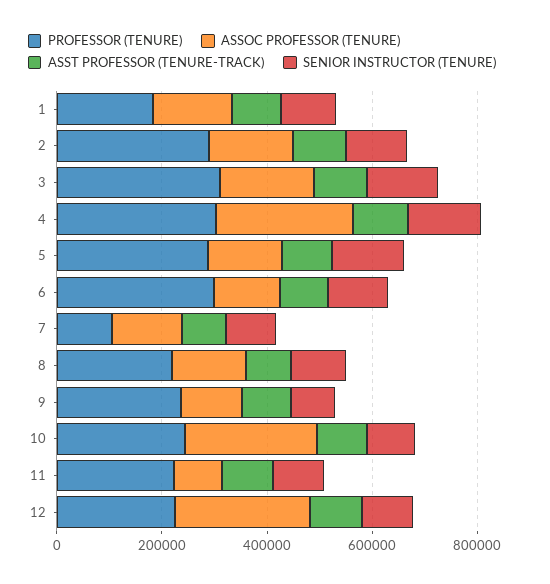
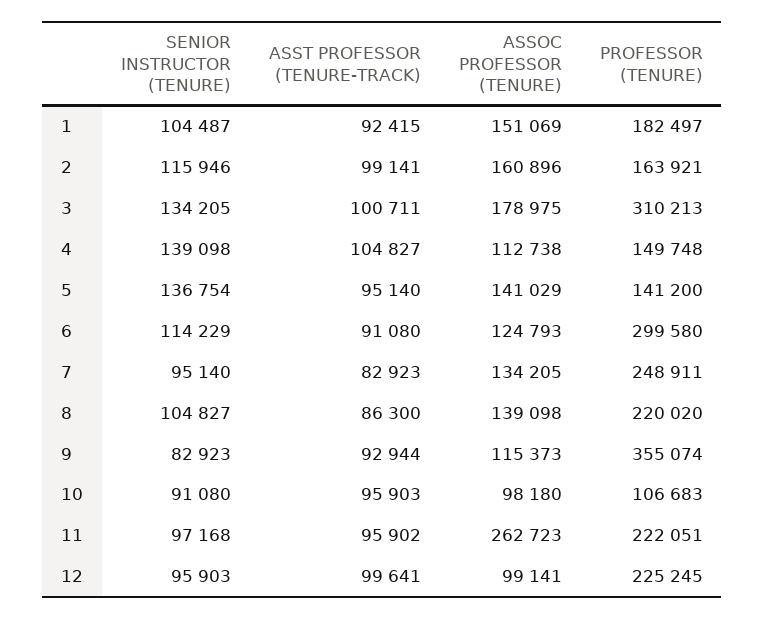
PROFESSOR (TENURE), 2: 300000 -> 163921
PROFESSOR (TENURE), 4: 300000 -> 149748
ASSOC PROFESSOR (TENURE), 4: 250000 -> 112738
PROFESSOR (TENURE), 5: 300000 -> 141200
PROFESSOR (TENURE), 7: 100000 -> 248911
PROFESSOR (TENURE), 9: 250000 -> 355074
PROFESSOR (TENURE), 10: 250000 -> 106683
ASSOC PROFESSOR (TENURE), 10: 250000 -> 98180
ASSOC PROFESSOR (TENURE), 11: 100000 -> 262723
ASSOC PROFESSOR (TENURE), 12: 250000 -> 99141

